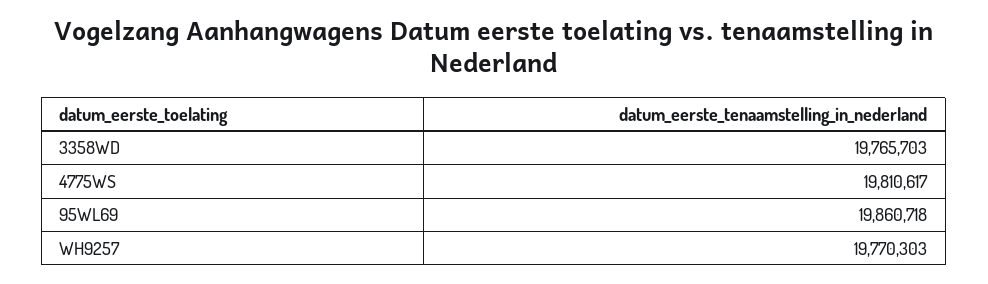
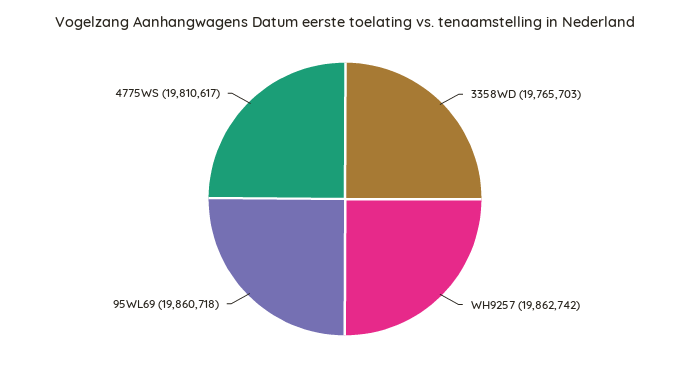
WH9257: 19770303 -> 19862742

